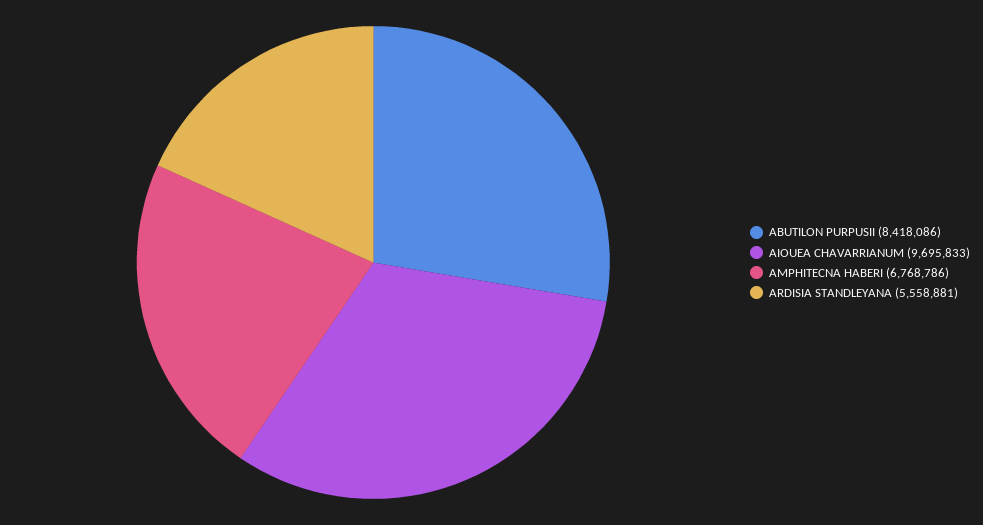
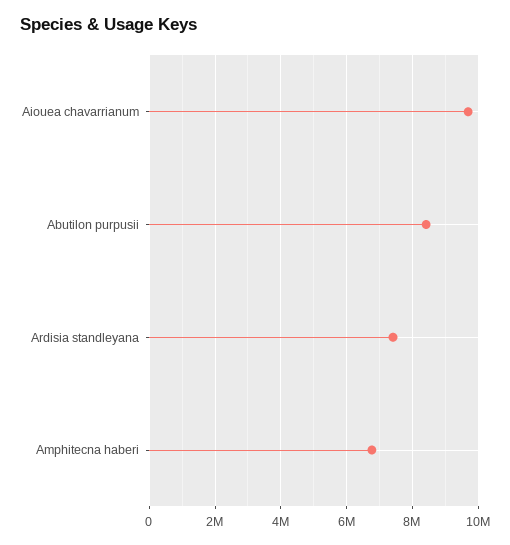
ARDISIA STANDLEYANA: 5558881 -> 7400000

